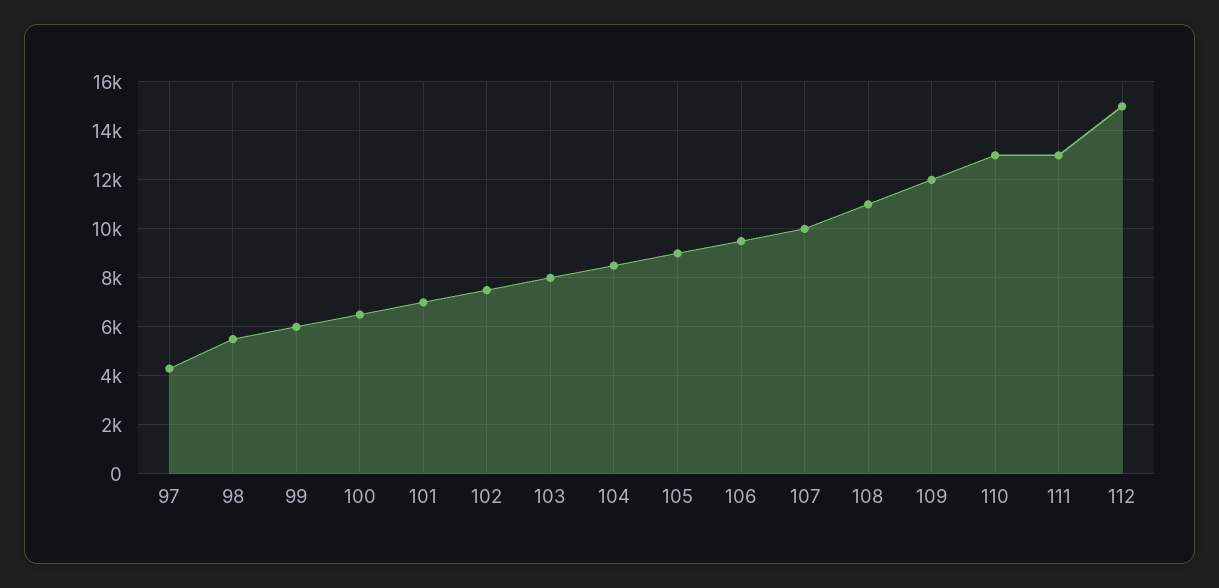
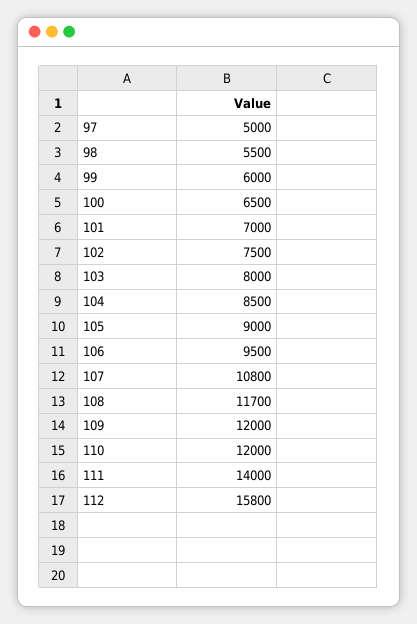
97: 4250 -> 5000
107: 10000 -> 10800
108: 11000 -> 11700
110: 13000 -> 12000
111: 13000 -> 14000
112: 15000 -> 15800

